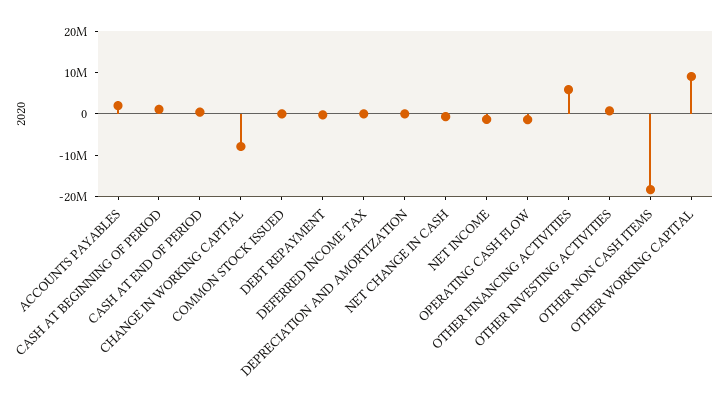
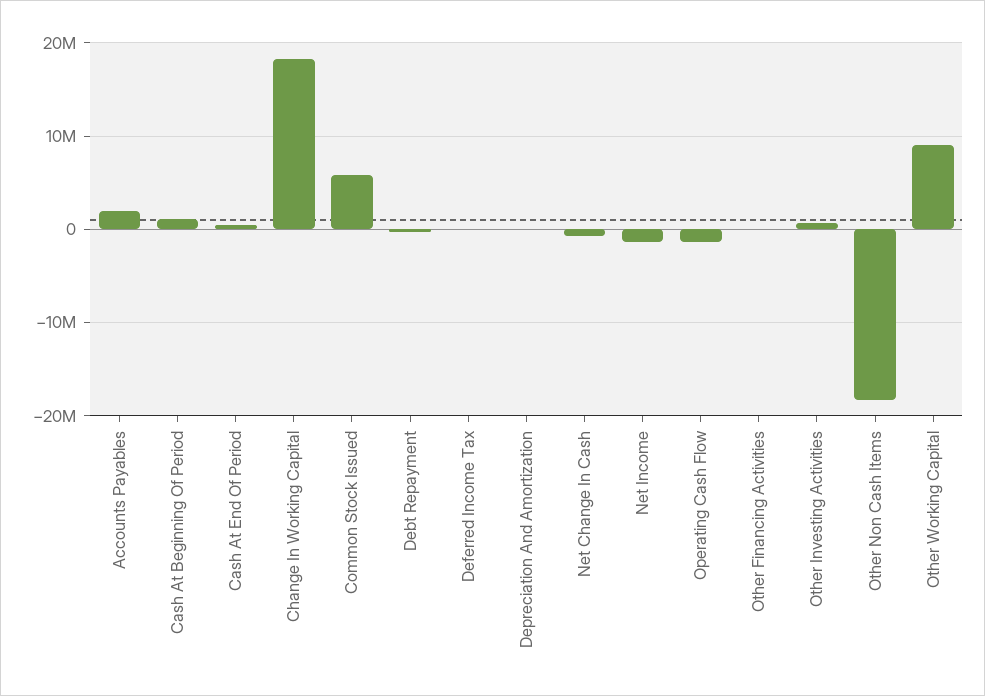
CHANGE IN WORKING CAPITAL: -8000000 -> 18000000
COMMON STOCK ISSUED: 0 -> 6000000
OTHER FINANCING ACTIVITIES: 6000000 -> 0

